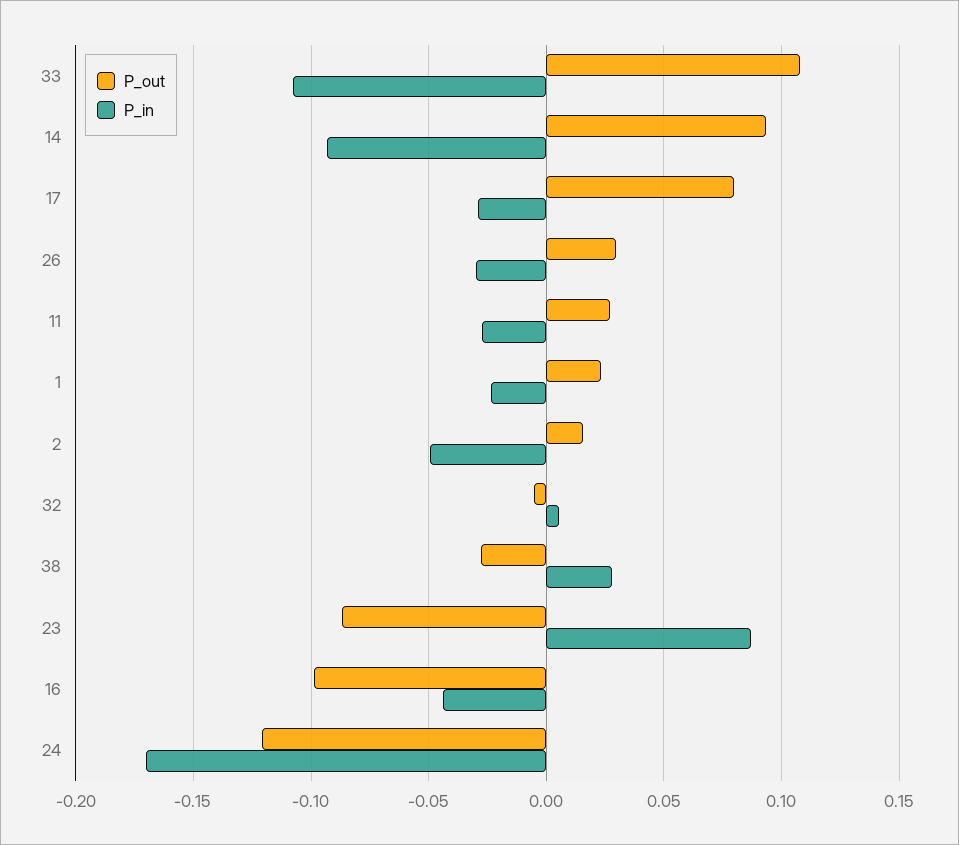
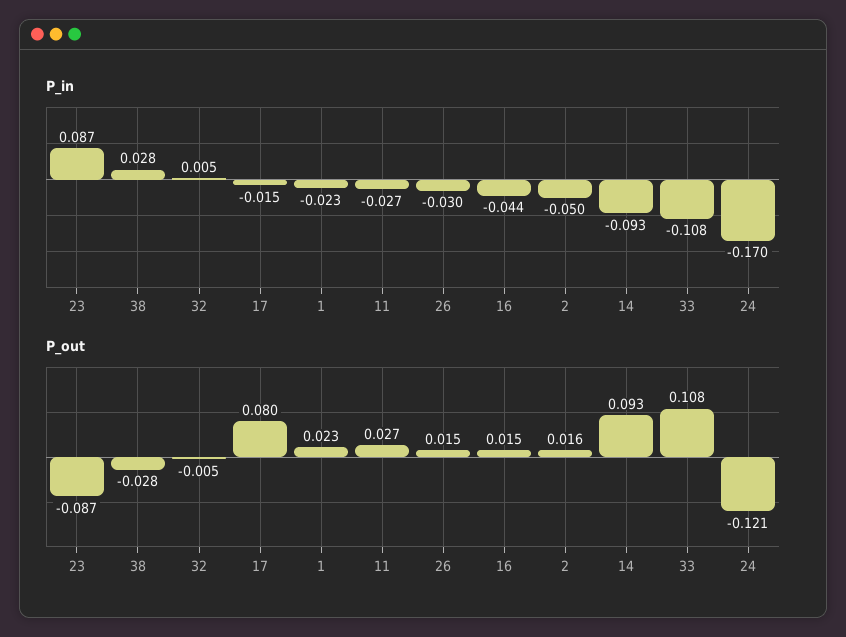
P_in, 17: -0.03 -> -0.015
P_out, 26: 0.03 -> 0.015
P_out, 16: -0.1 -> 0.015

